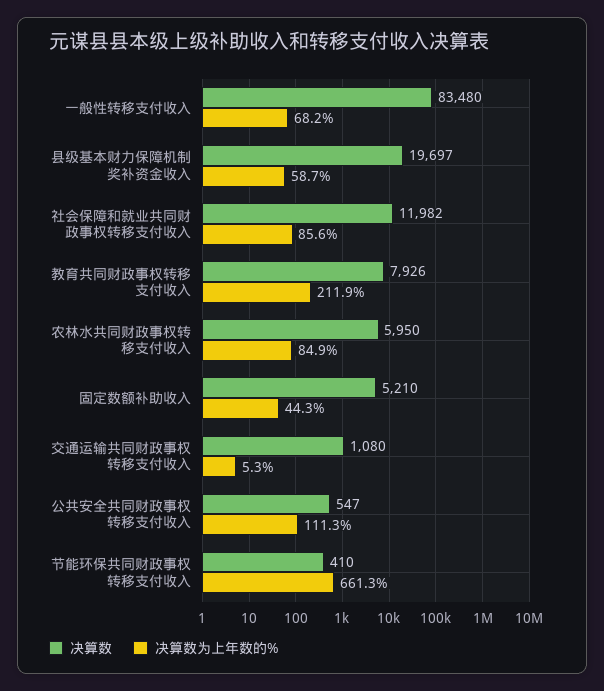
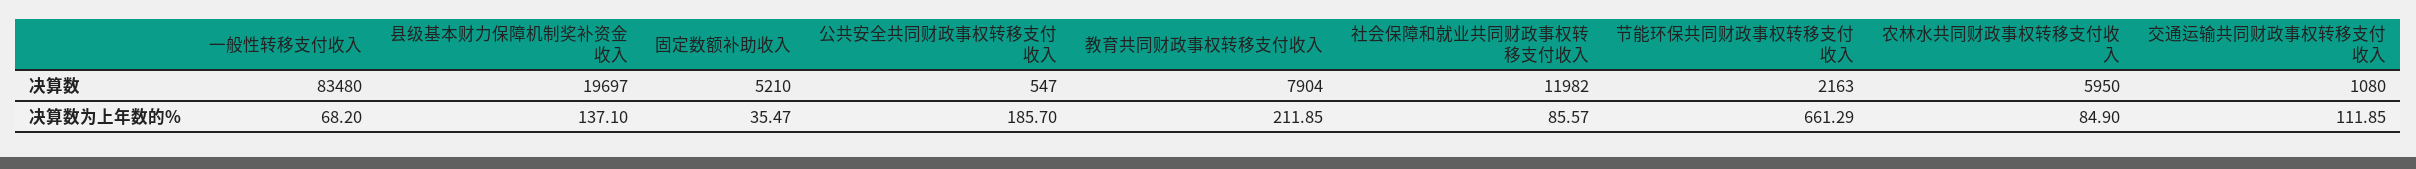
决算数为上年数的%, 县级基本财力保障机制奖补资金收入: 58.7 -> 137.1
决算数, 教育共同财政事权转移支付收入: 7926 -> 7904
决算数为上年数的%, 固定数额补助收入: 44.3 -> 35.47
决算数为上年数的%, 交通运输共同财政事权转移支付收入: 5.3 -> 111.85
决算数为上年数的%, 公共安全共同财政事权转移支付收入: 111.3 -> 185.7
决算数, 节能环保共同财政事权转移支付收入: 410 -> 2163

